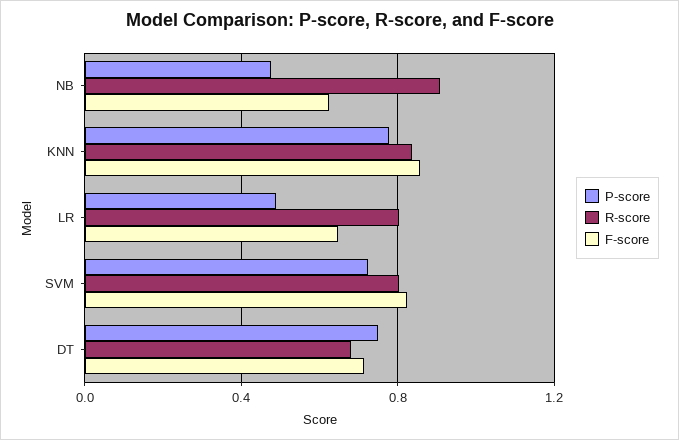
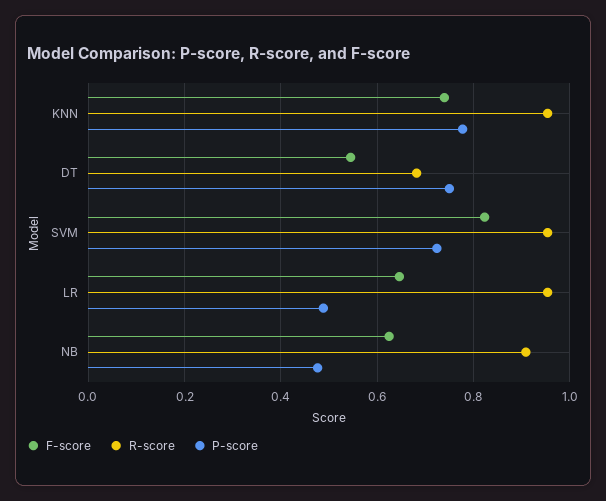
R-score, KNN: 0.85 -> 0.96
F-score, KNN: 0.85 -> 0.74
R-score, LR: 0.8 -> 0.96
R-score, SVM: 0.8 -> 0.96
F-score, DT: 0.7 -> 0.54

